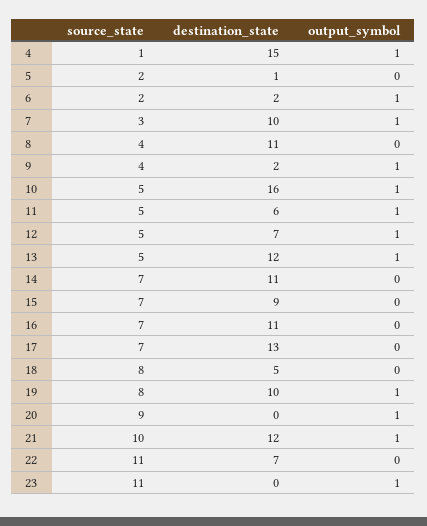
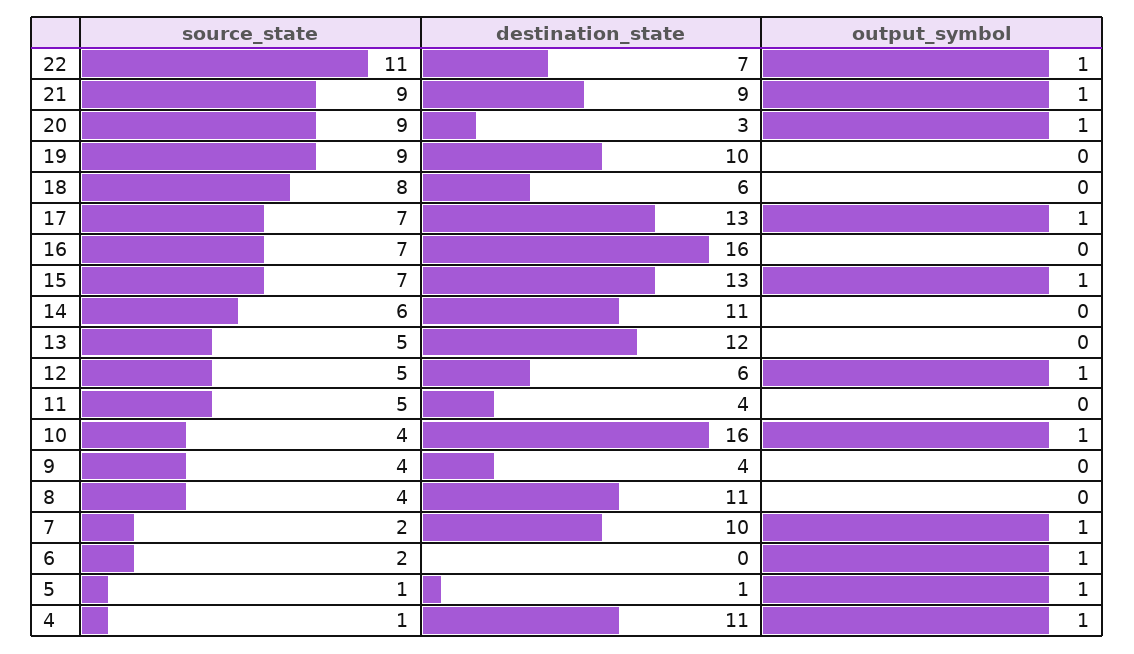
destination_state, 4: 15 -> 11
source_state, 5: 2 -> 1
output_symbol, 5: 0 -> 1
destination_state, 6: 2 -> 0
source_state, 7: 3 -> 2
destination_state, 9: 2 -> 4
output_symbol, 9: 1 -> 0
source_state, 10: 5 -> 4
destination_state, 11: 6 -> 4
output_symbol, 11: 1 -> 0
destination_state, 12: 7 -> 6
output_symbol, 13: 1 -> 0
source_state, 14: 7 -> 6
destination_state, 15: 9 -> 13
output_symbol, 15: 0 -> 1
destination_state, 16: 11 -> 16
output_symbol, 17: 0 -> 1
destination_state, 18: 5 -> 6
source_state, 19: 8 -> 9
output_symbol, 19: 1 -> 0
destination_state, 20: 0 -> 3
source_state, 21: 10 -> 9
destination_state, 21: 12 -> 9
output_symbol, 22: 0 -> 1
source_state, 23: 11 -> none
destination_state, 23: 0 -> none
output_symbol, 23: 1 -> none

